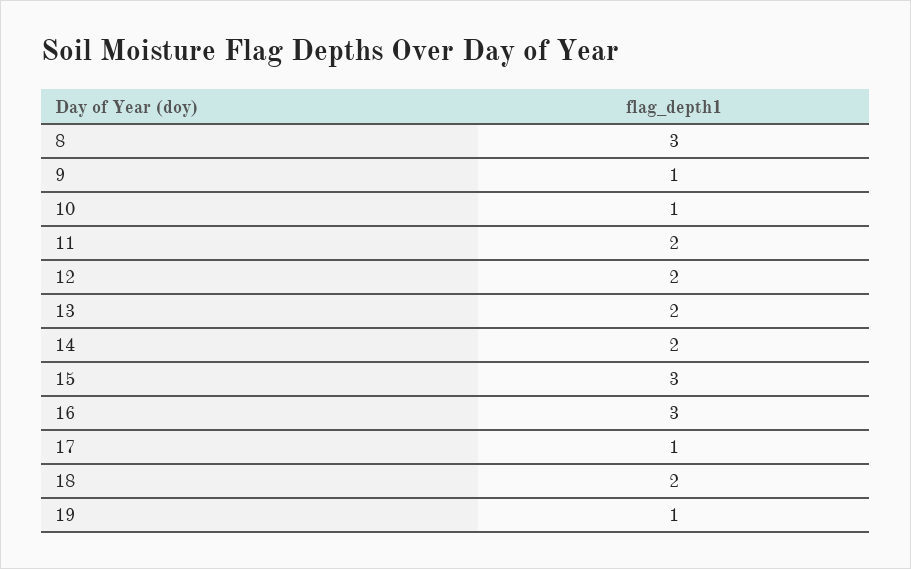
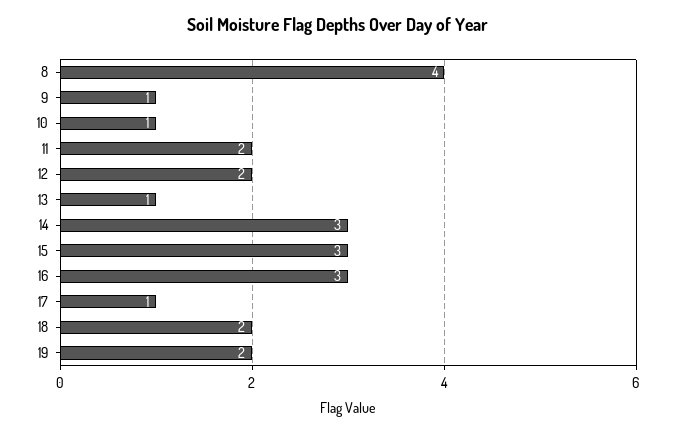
8: 3 -> 4
13: 2 -> 1
14: 2 -> 3
19: 1 -> 2

